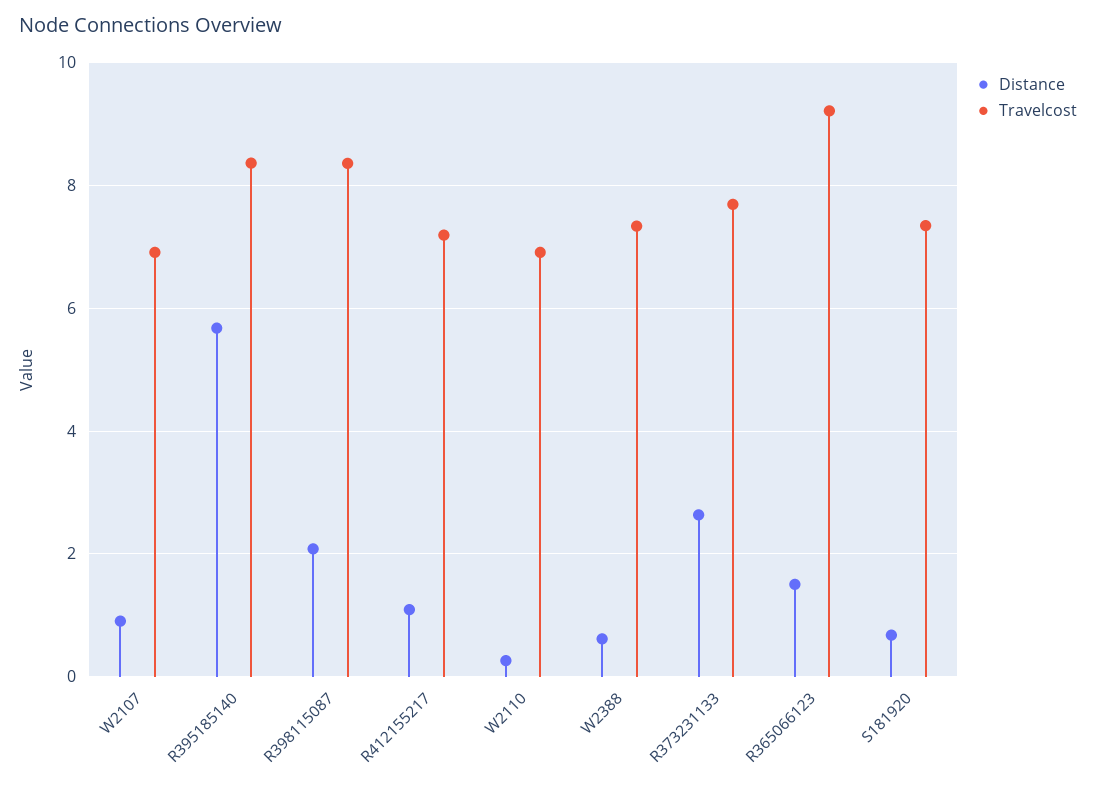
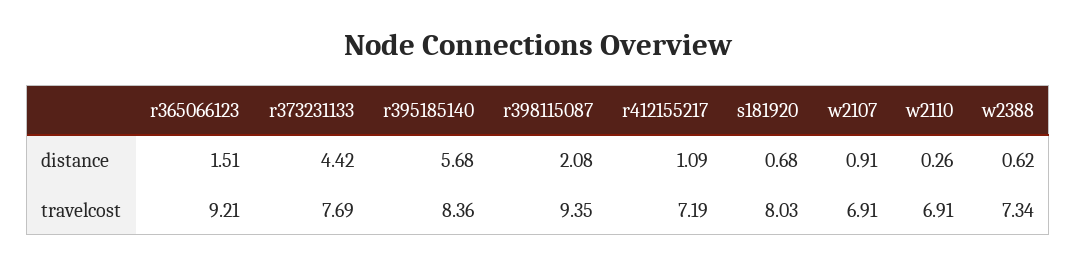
Travelcost, R398115087: 8.4 -> 9.35
Distance, R373231133: 2.6 -> 4.42
Travelcost, S181920: 7.4 -> 8.03

